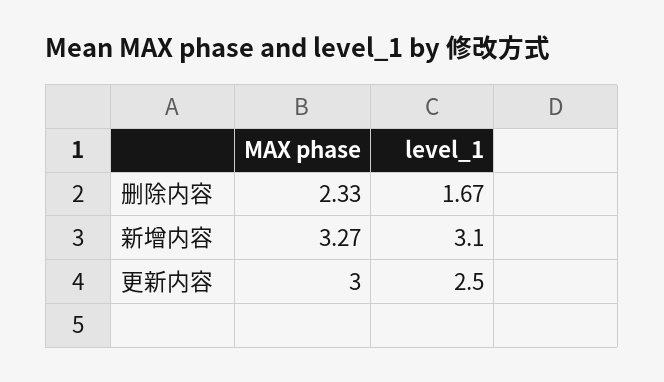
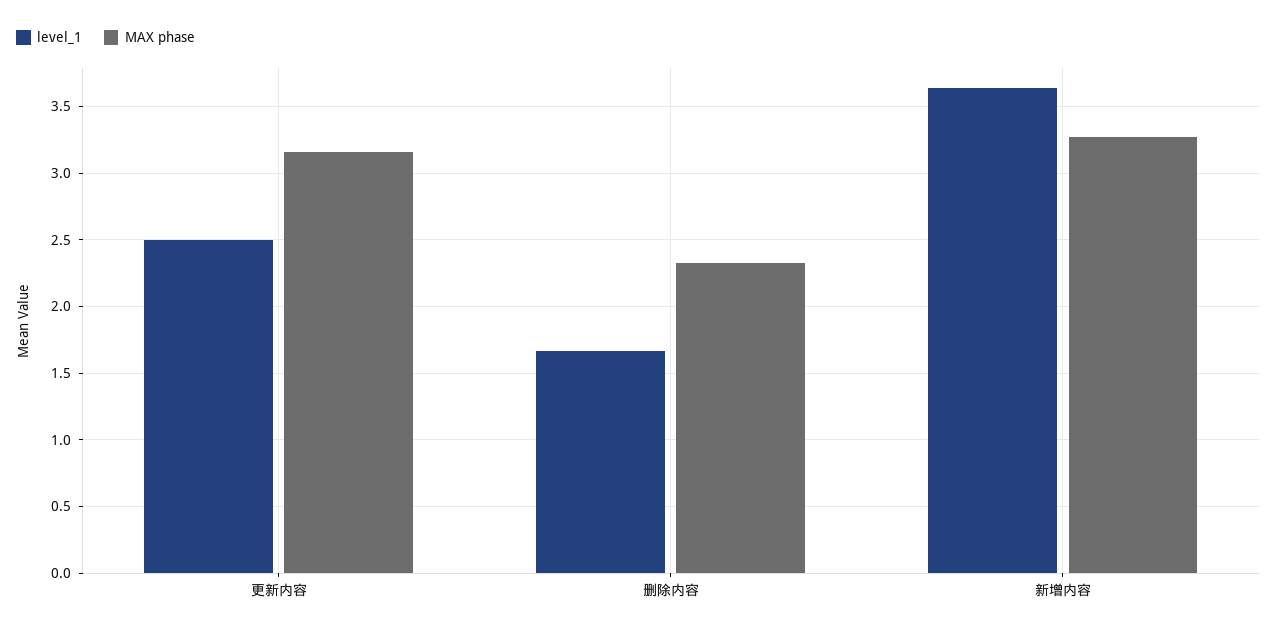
level_1, 新增内容: 3.1 -> 3.65
MAX phase, 更新内容: 3 -> 3.15

